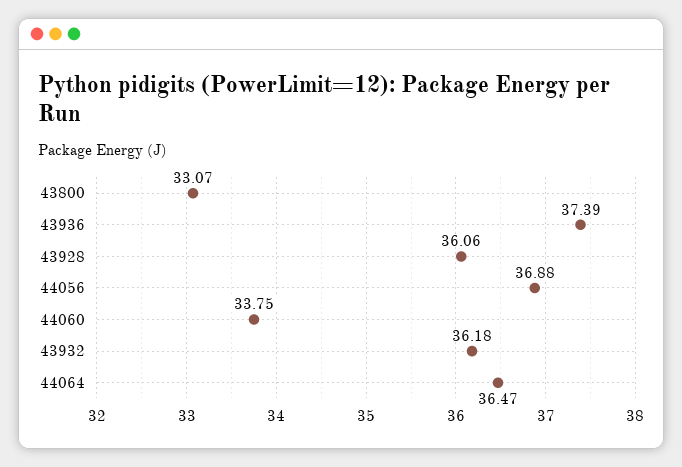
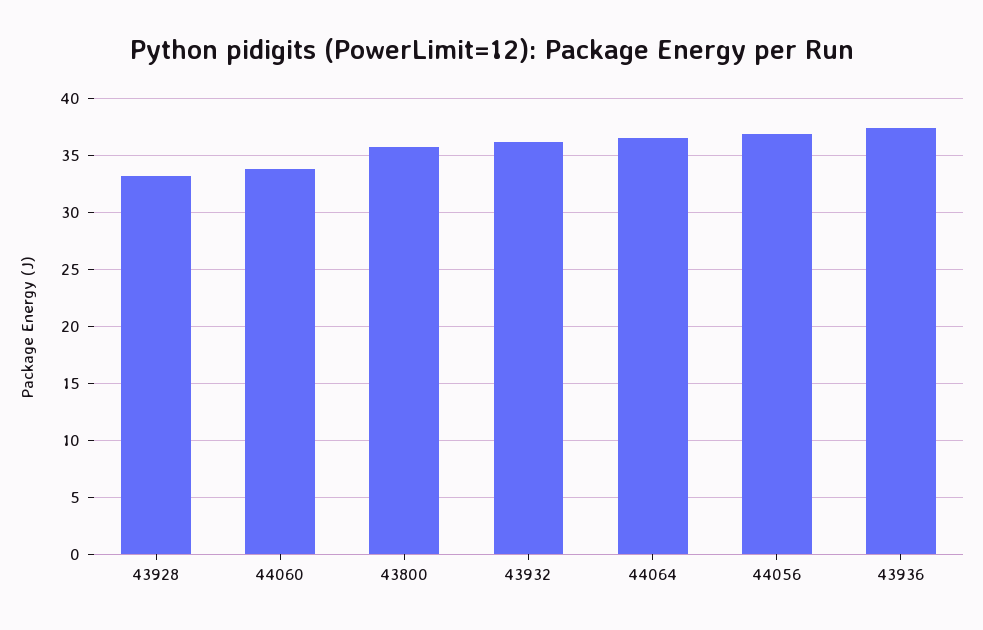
43800: 33.07 -> 36
43928: 36.06 -> 33

